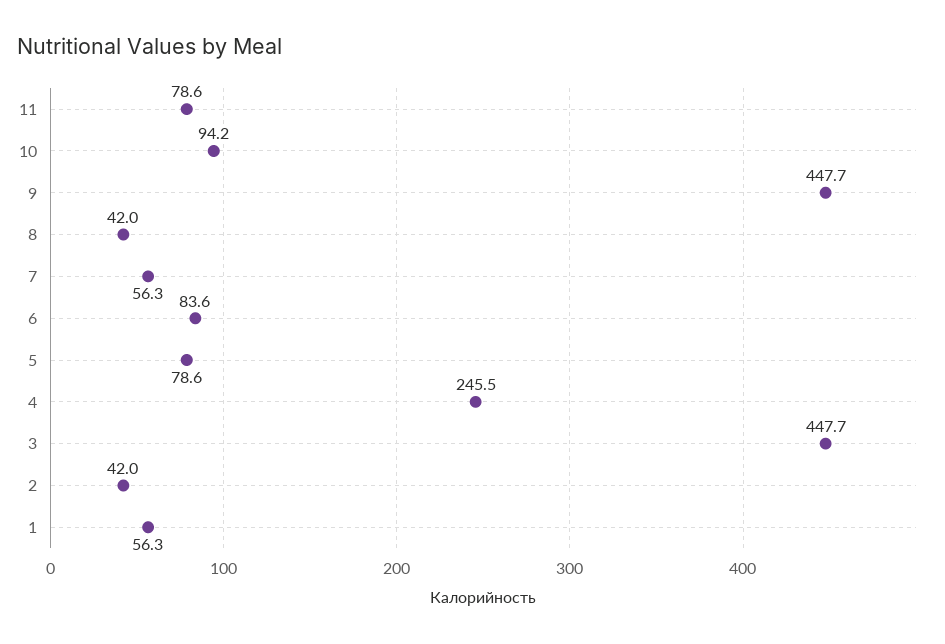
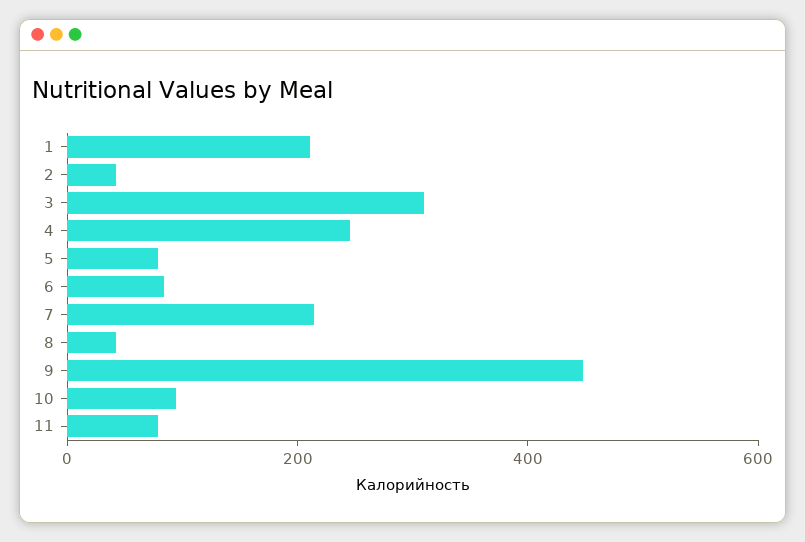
7: 56.3 -> 200
3: 447.7 -> 300
1: 56.3 -> 200

